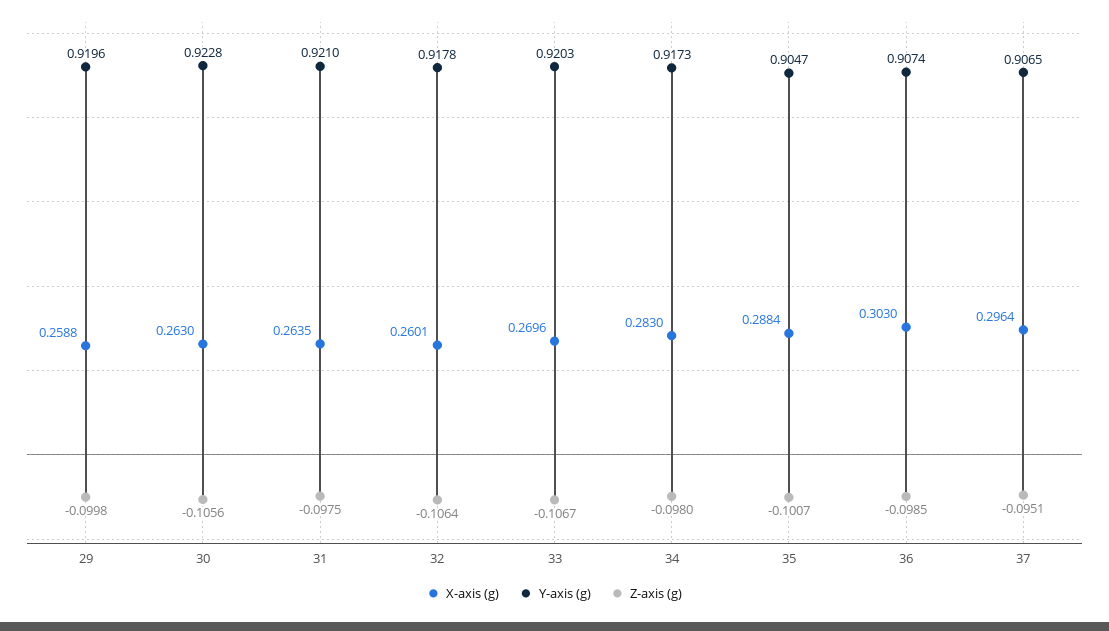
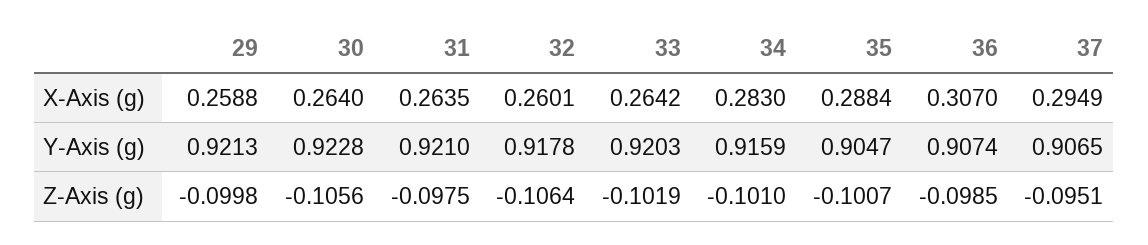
Y-axis (g), 29: 0.9196 -> 0.9213
X-axis (g), 30: 0.263 -> 0.264
X-axis (g), 33: 0.2696 -> 0.2642
Z-axis (g), 33: -0.1067 -> -0.1019
Y-axis (g), 34: 0.9173 -> 0.9159
Z-axis (g), 34: -0.098 -> -0.101
X-axis (g), 36: 0.303 -> 0.307
X-axis (g), 37: 0.2964 -> 0.2949

